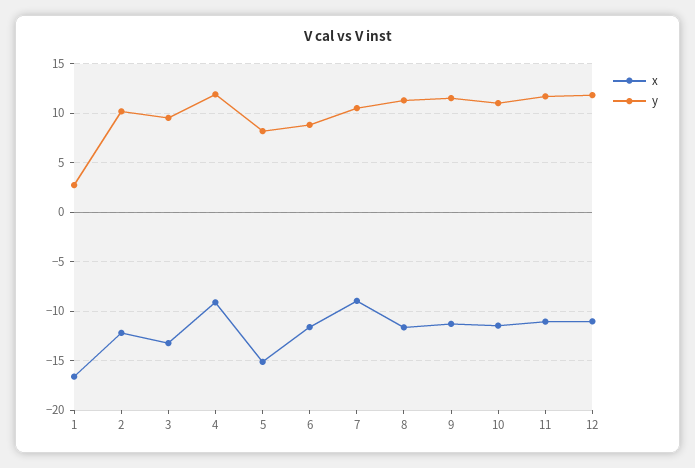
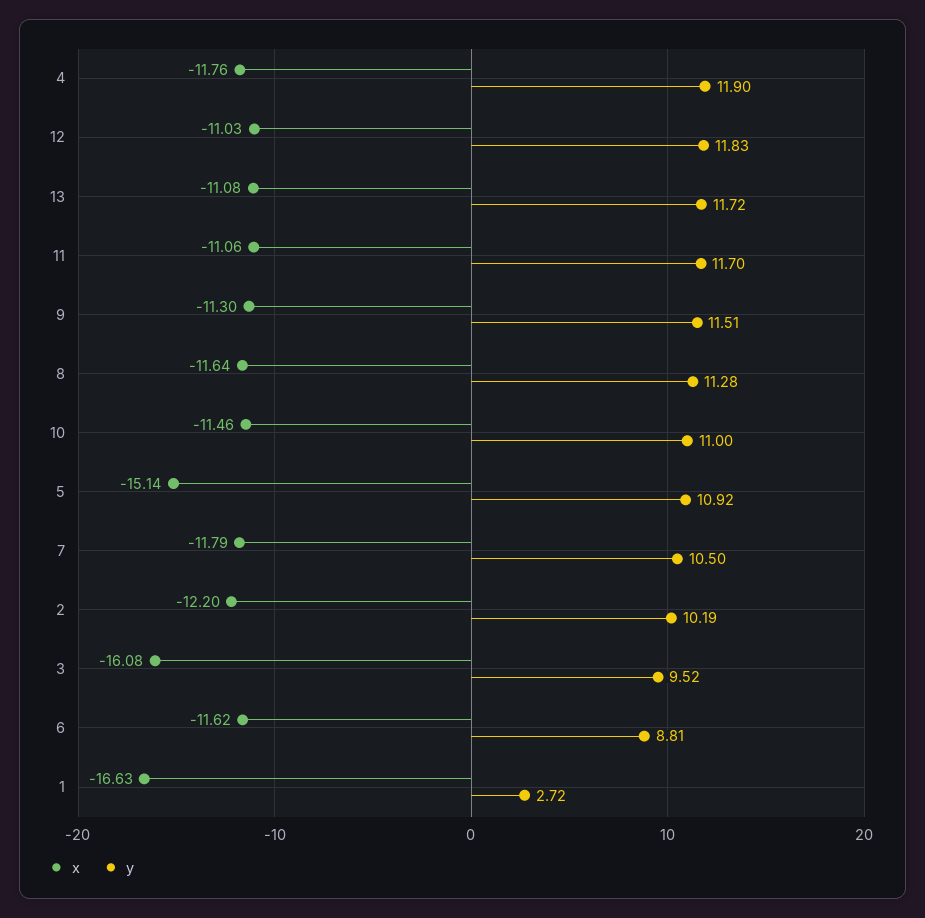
x, 3: -13 -> -16.08
x, 4: -9 -> -11.76
y, 5: 8 -> 10.92
x, 7: -9 -> -11.79
x, 13: none -> -11.08
y, 13: none -> 11.72

